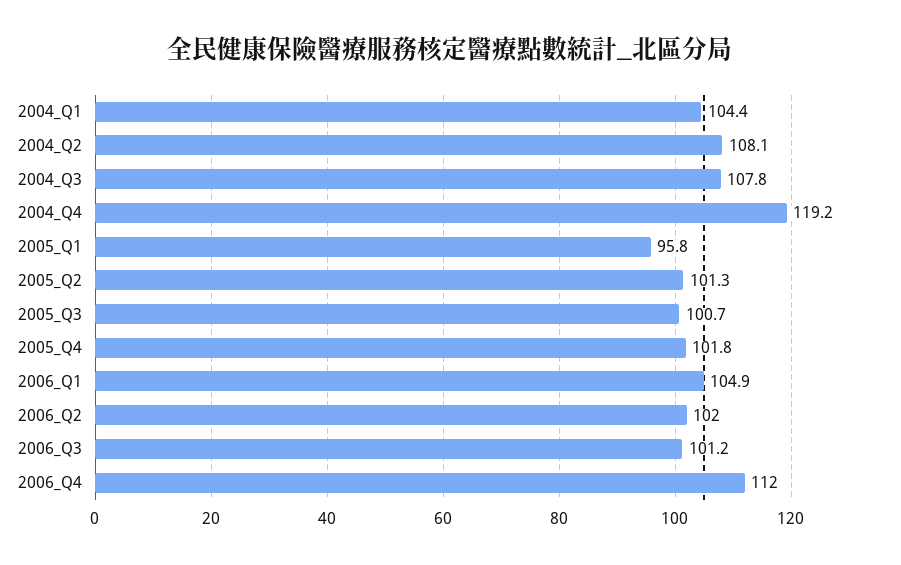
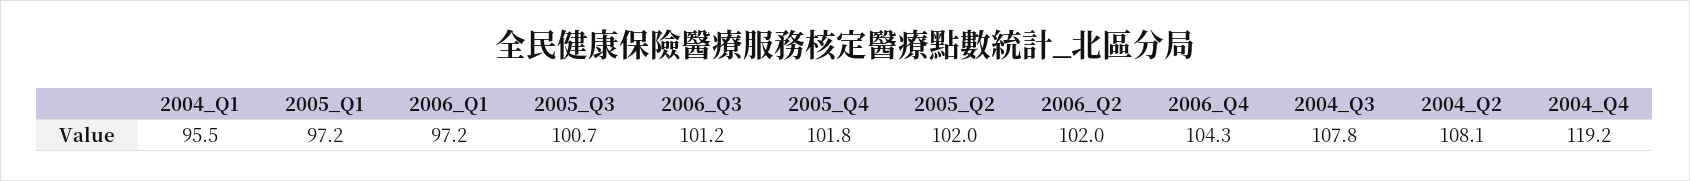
2004_Q1: 104.4 -> 95.5
2005_Q1: 95.8 -> 97.2
2005_Q2: 101.3 -> 102
2006_Q1: 104.9 -> 97.2
2006_Q4: 112 -> 104.3

